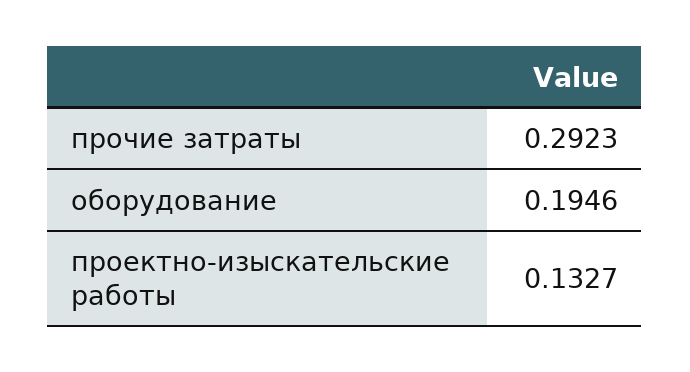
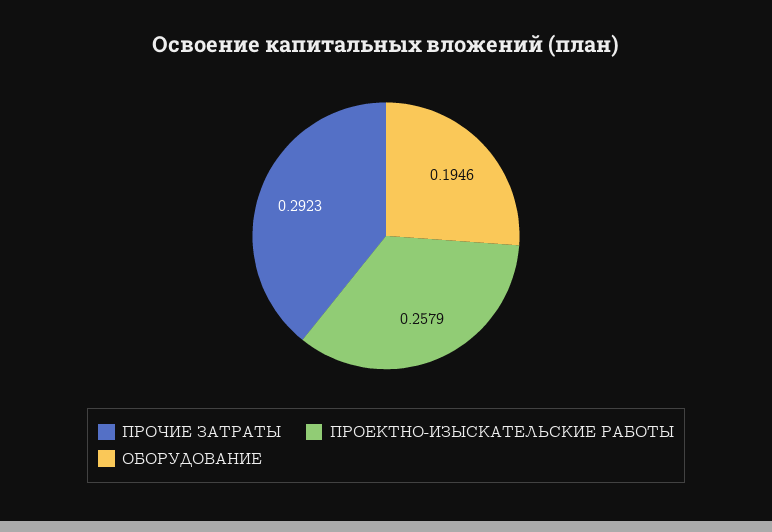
проектно-изыскательские работы: 0.1327 -> 0.2579

